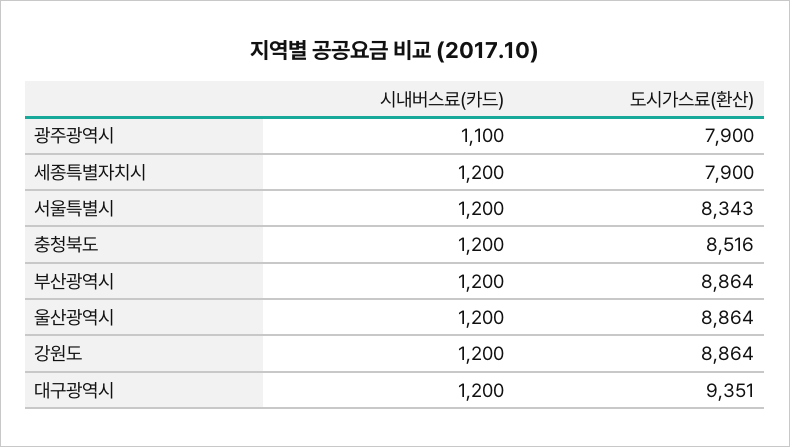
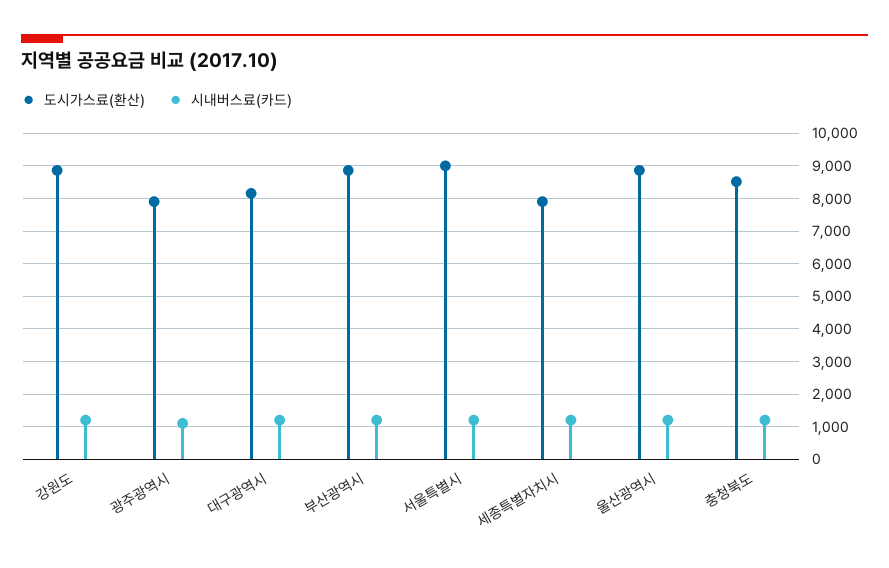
도시가스료(환산), 서울특별시: 8343 -> 9000
도시가스료(환산), 대구광역시: 9351 -> 8200

